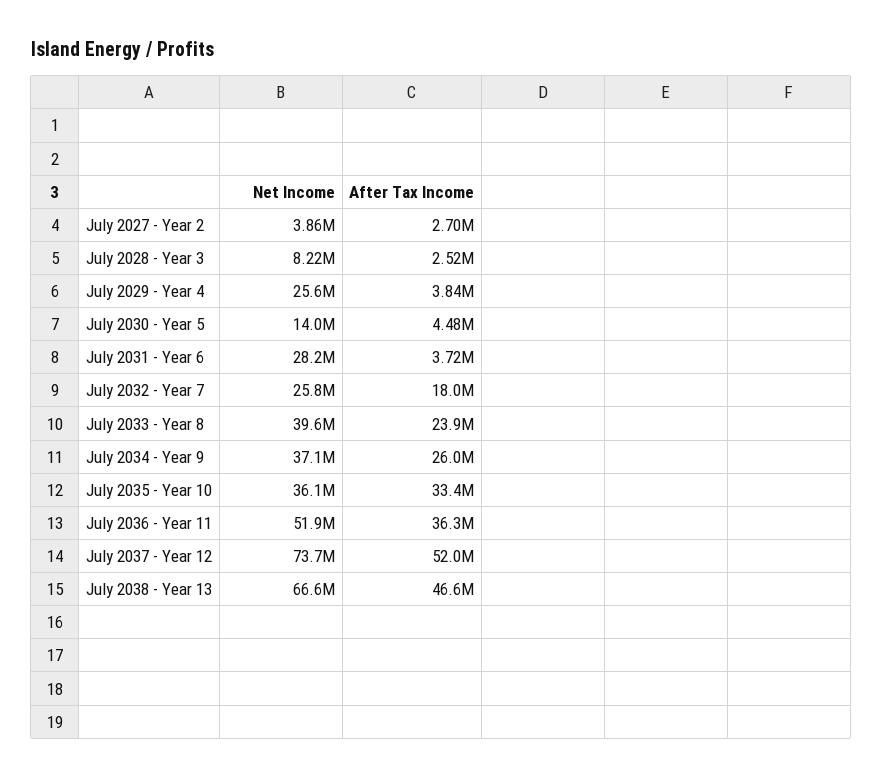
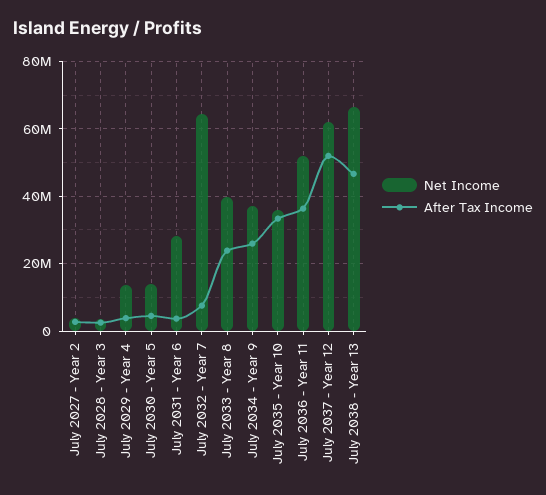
Net Income, July 2028 - Year 3: 8220000 -> 4000000
Net Income, July 2029 - Year 4: 25600000 -> 14000000
Net Income, July 2032 - Year 7: 25800000 -> 64000000
After Tax Income, July 2032 - Year 7: 18000000 -> 8000000
Net Income, July 2037 - Year 12: 73700000 -> 62000000

